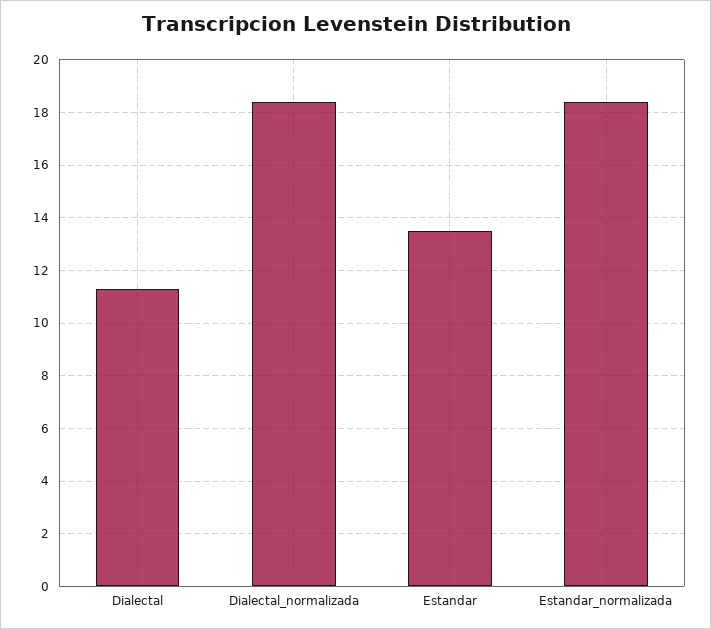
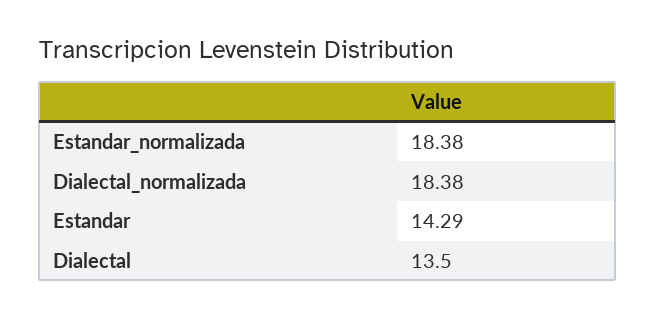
Dialectal: 11.25 -> 13.5
Estandar: 13.5 -> 14.29

